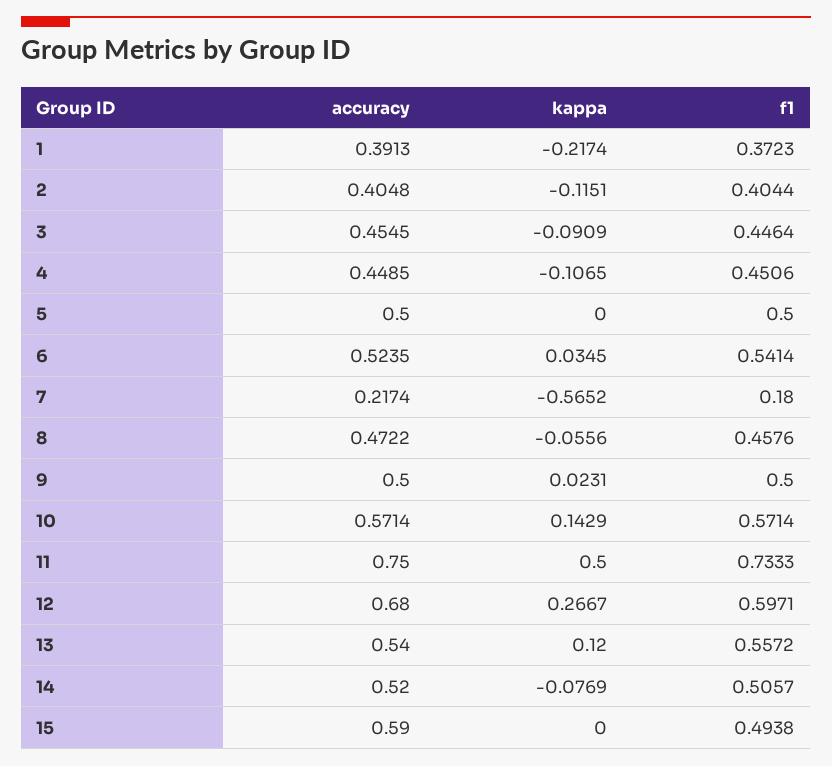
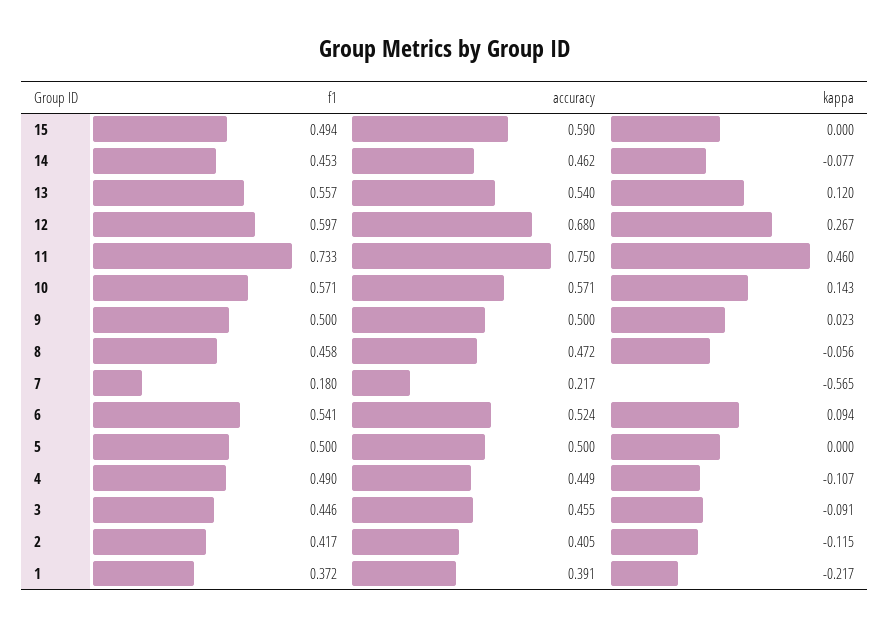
f1, 2: 0.4044 -> 0.417
f1, 4: 0.4506 -> 0.49
kappa, 6: 0.0345 -> 0.094
kappa, 11: 0.5 -> 0.46
accuracy, 14: 0.52 -> 0.462
f1, 14: 0.5057 -> 0.453

